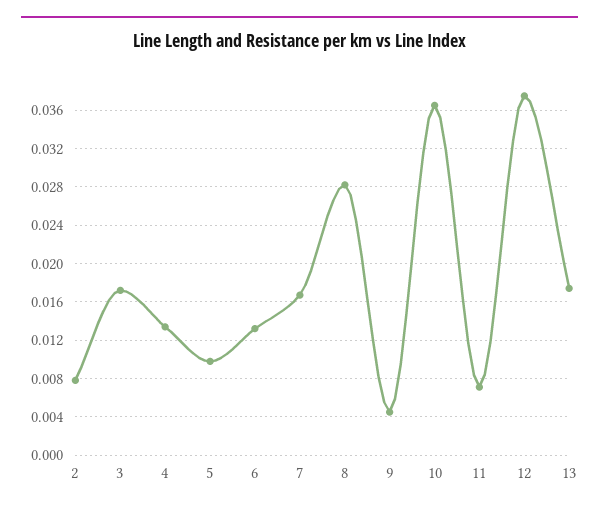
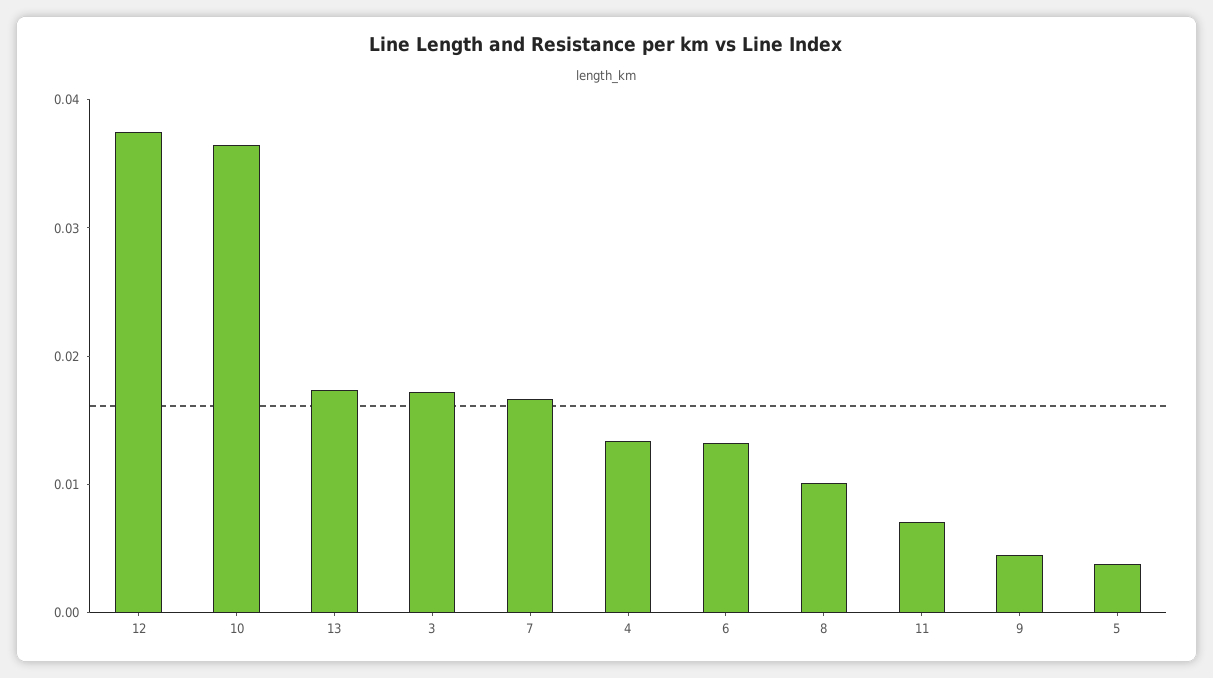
2: 0.008 -> none
5: 0.01 -> 0.004
8: 0.028 -> 0.01

